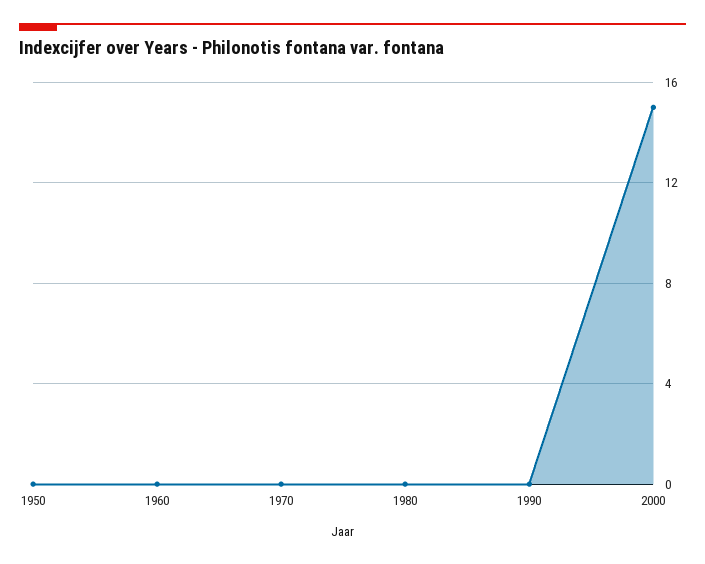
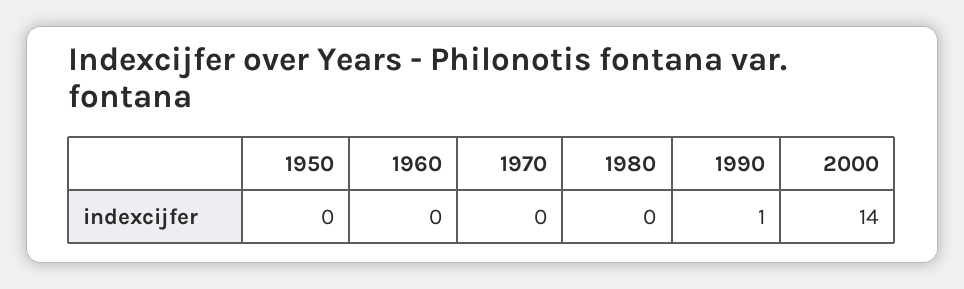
1990: 0 -> 1
2000: 15 -> 14

